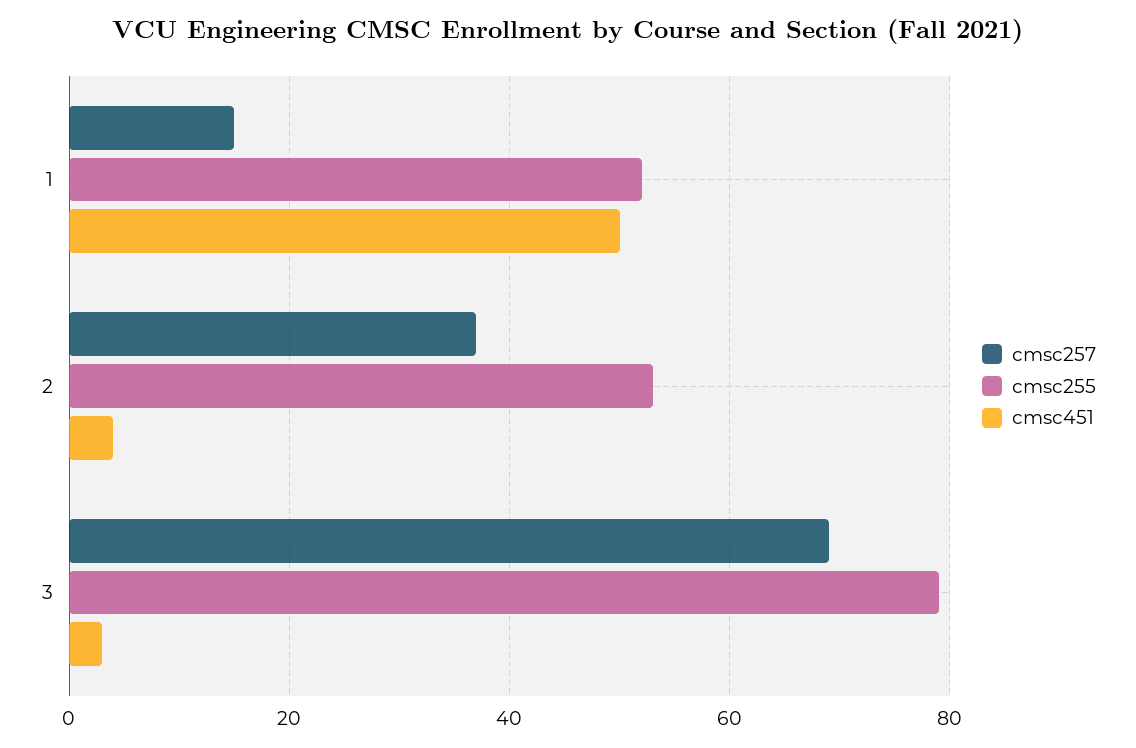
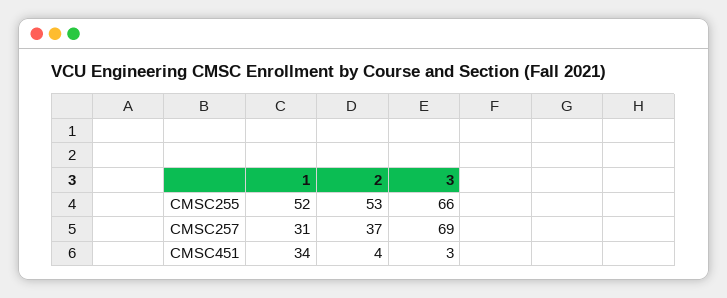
cmsc257, 1: 15 -> 31
cmsc451, 1: 50 -> 34
cmsc255, 3: 80 -> 66

